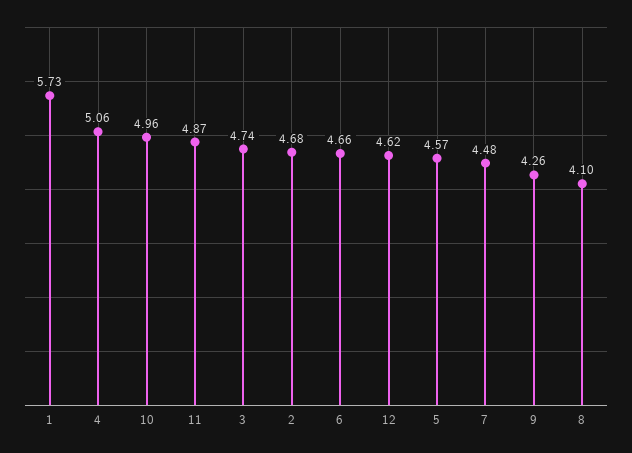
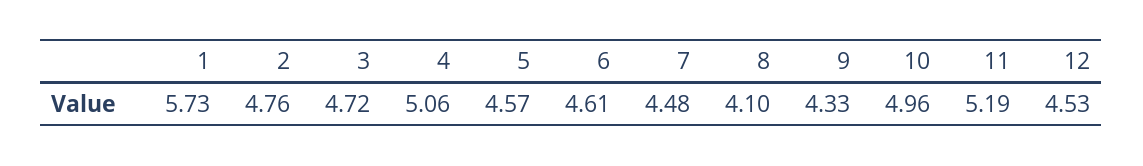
11: 4.87 -> 5.19
3: 4.74 -> 4.72
2: 4.68 -> 4.76
6: 4.66 -> 4.61
12: 4.62 -> 4.53
9: 4.26 -> 4.33

